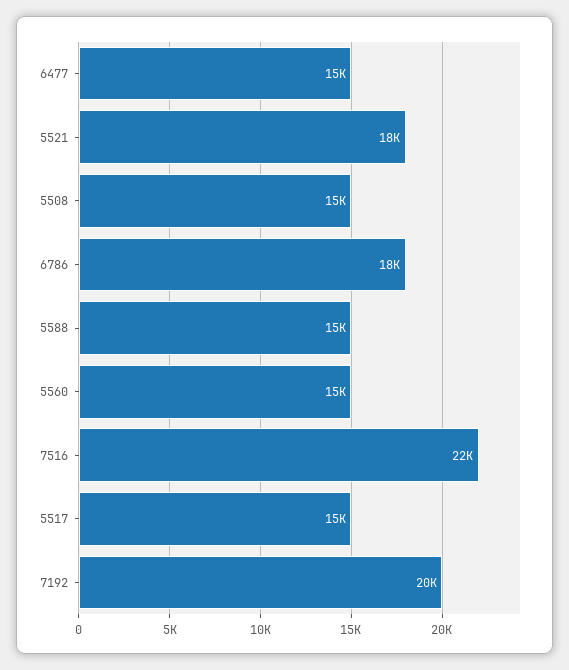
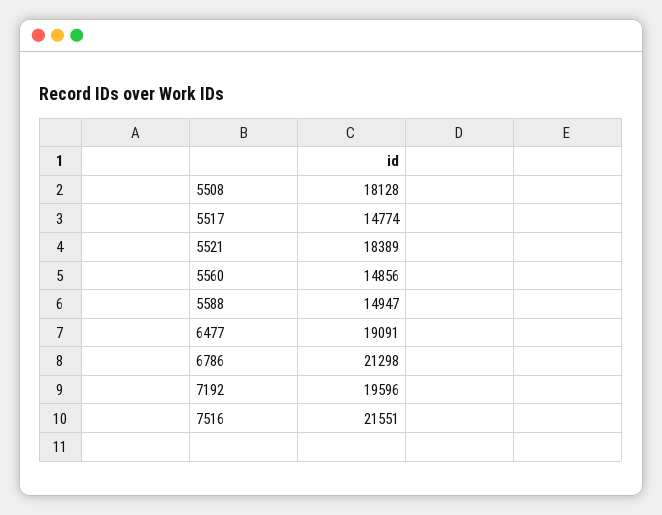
6477: 15000 -> 19091
5508: 15000 -> 18128
6786: 18000 -> 21298

